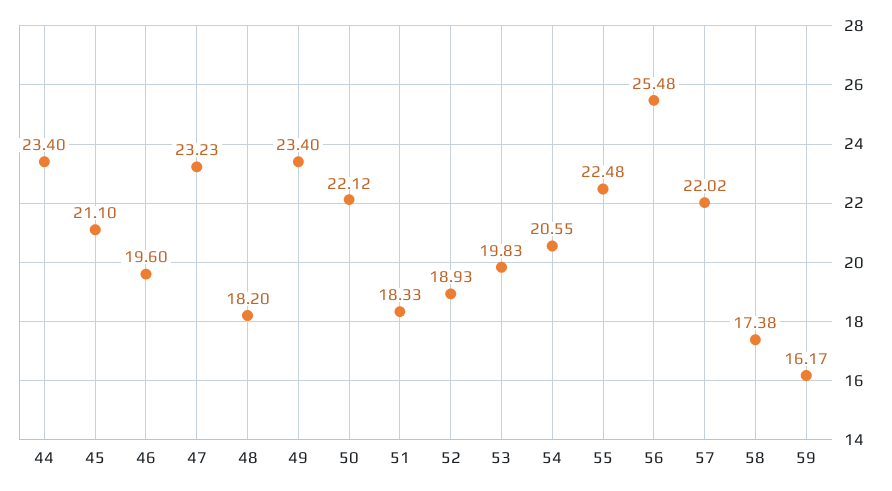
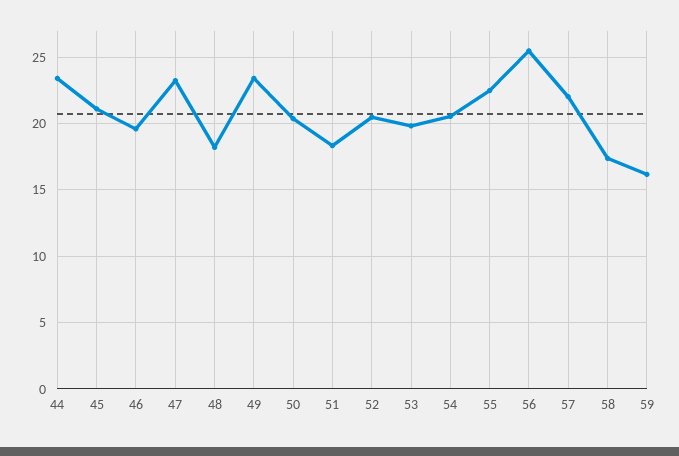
50: 22.12 -> 20.5
52: 18.93 -> 20.5

